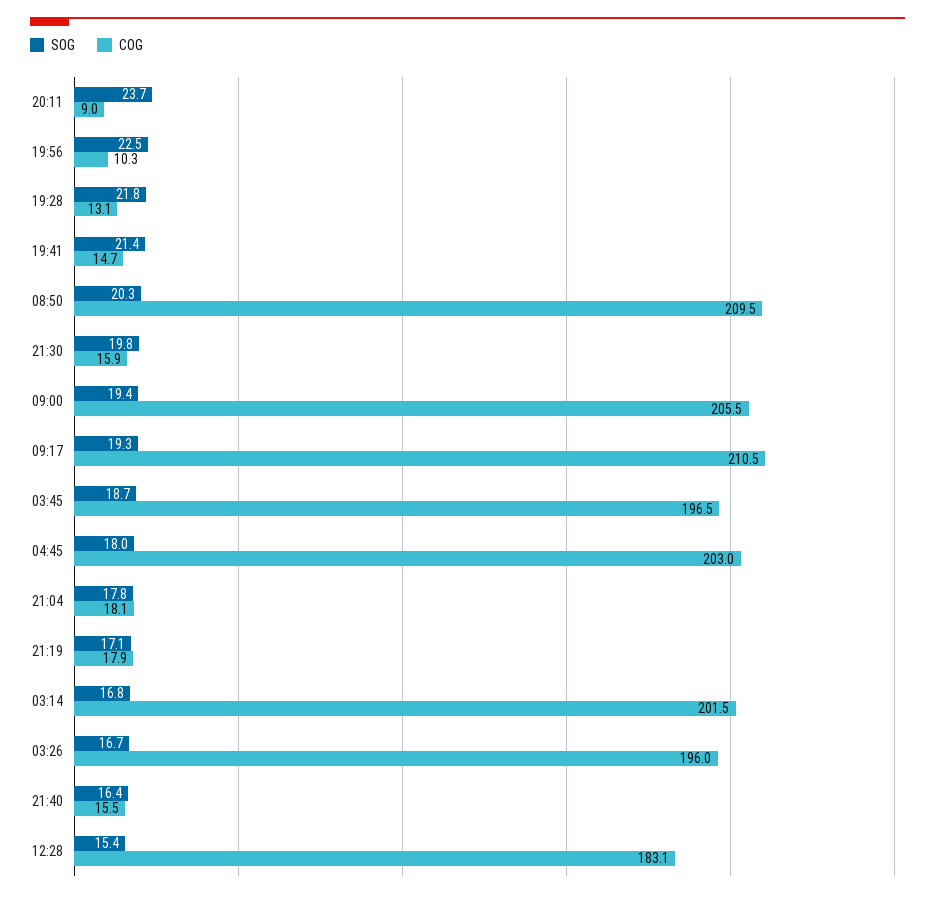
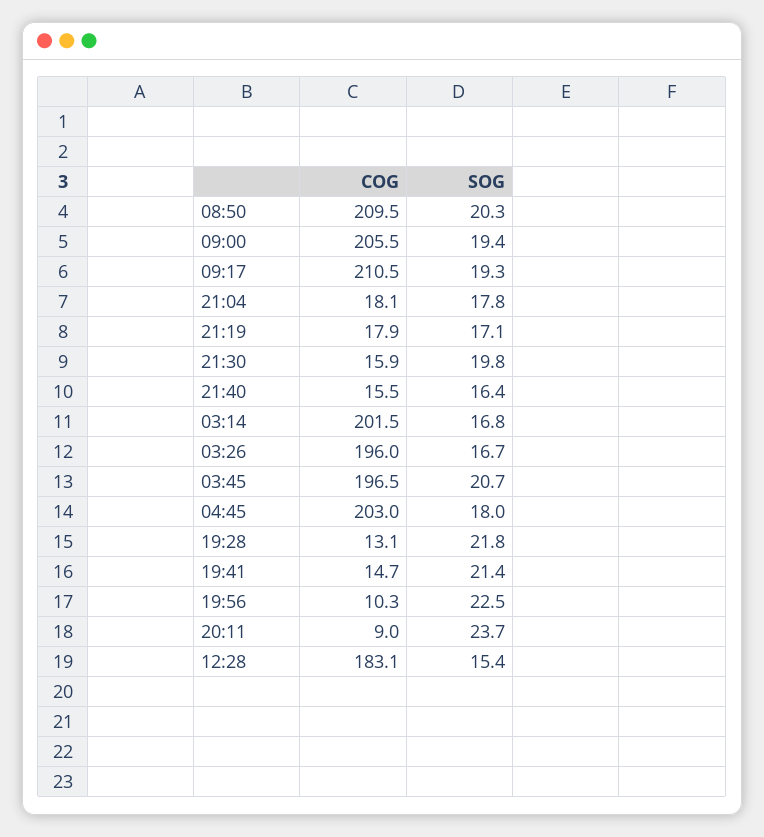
SOG, 03:45: 18.7 -> 20.7

